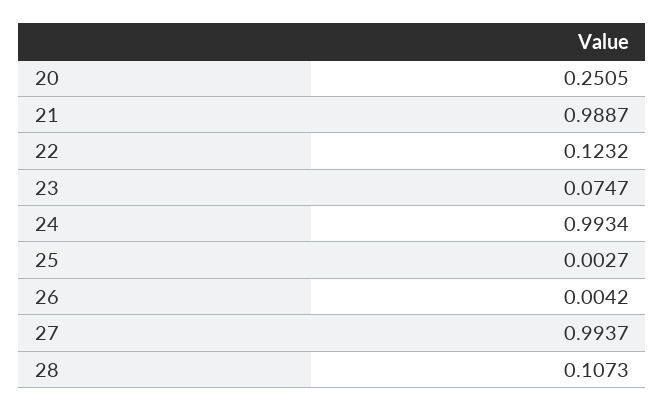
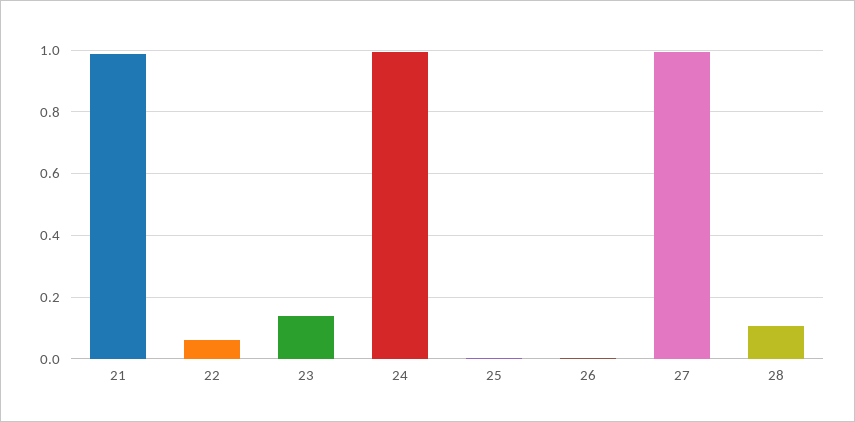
20: 0.2505 -> none
22: 0.1232 -> 0.06
23: 0.0747 -> 0.14

